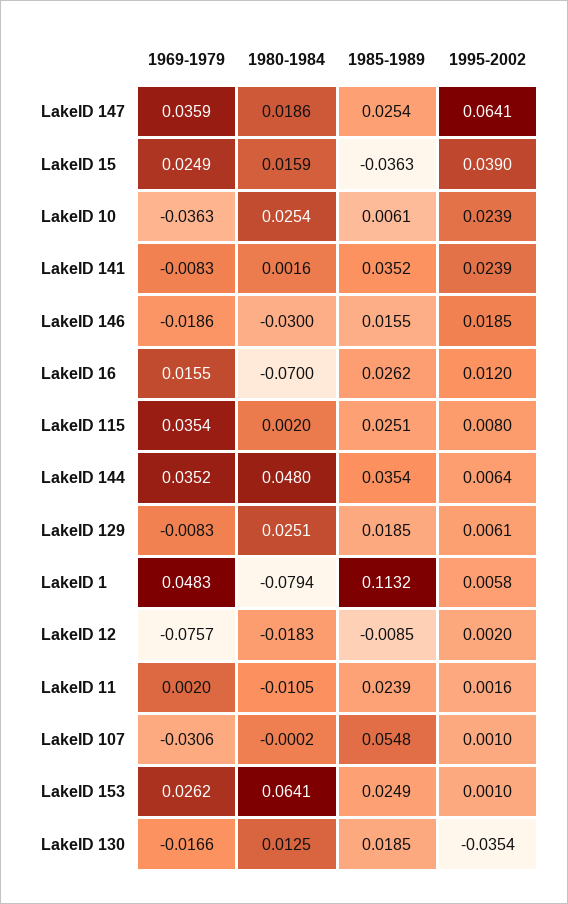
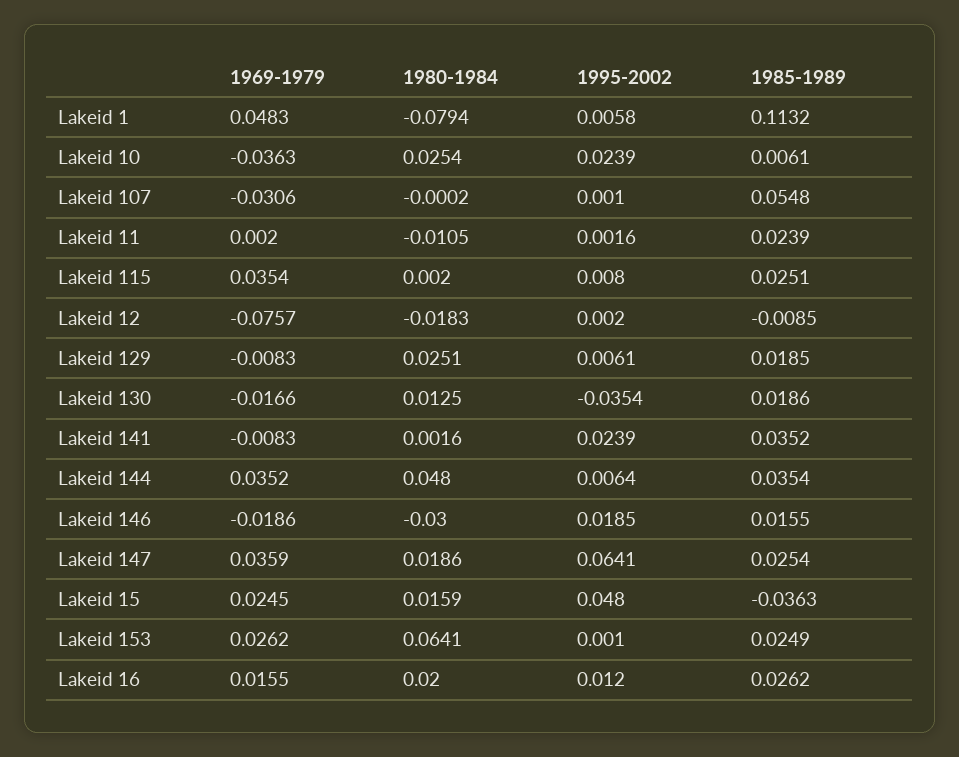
1969-1979, LakeID 15: 0.0249 -> 0.0245
1995-2002, LakeID 15: 0.039 -> 0.048
1980-1984, LakeID 16: -0.07 -> 0.02
1985-1989, LakeID 130: 0.0185 -> 0.0186

